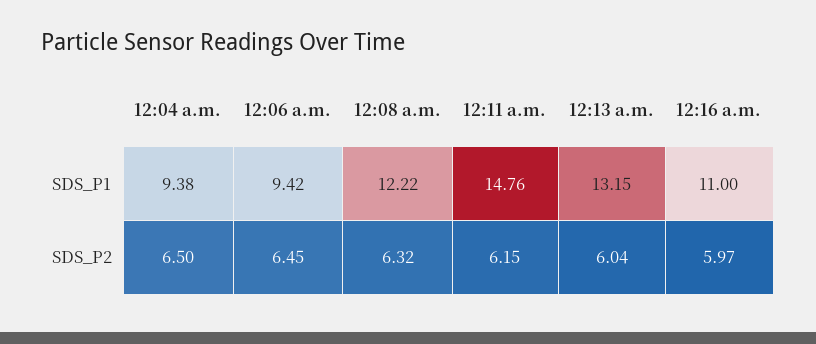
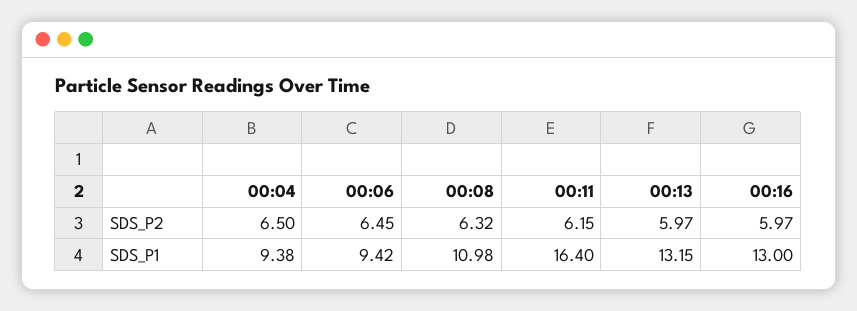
12:08 a.m., SDS_P1: 12.22 -> 10.98
12:11 a.m., SDS_P1: 14.76 -> 16.4
12:16 a.m., SDS_P1: 11 -> 13
12:13 a.m., SDS_P2: 6.04 -> 5.97

